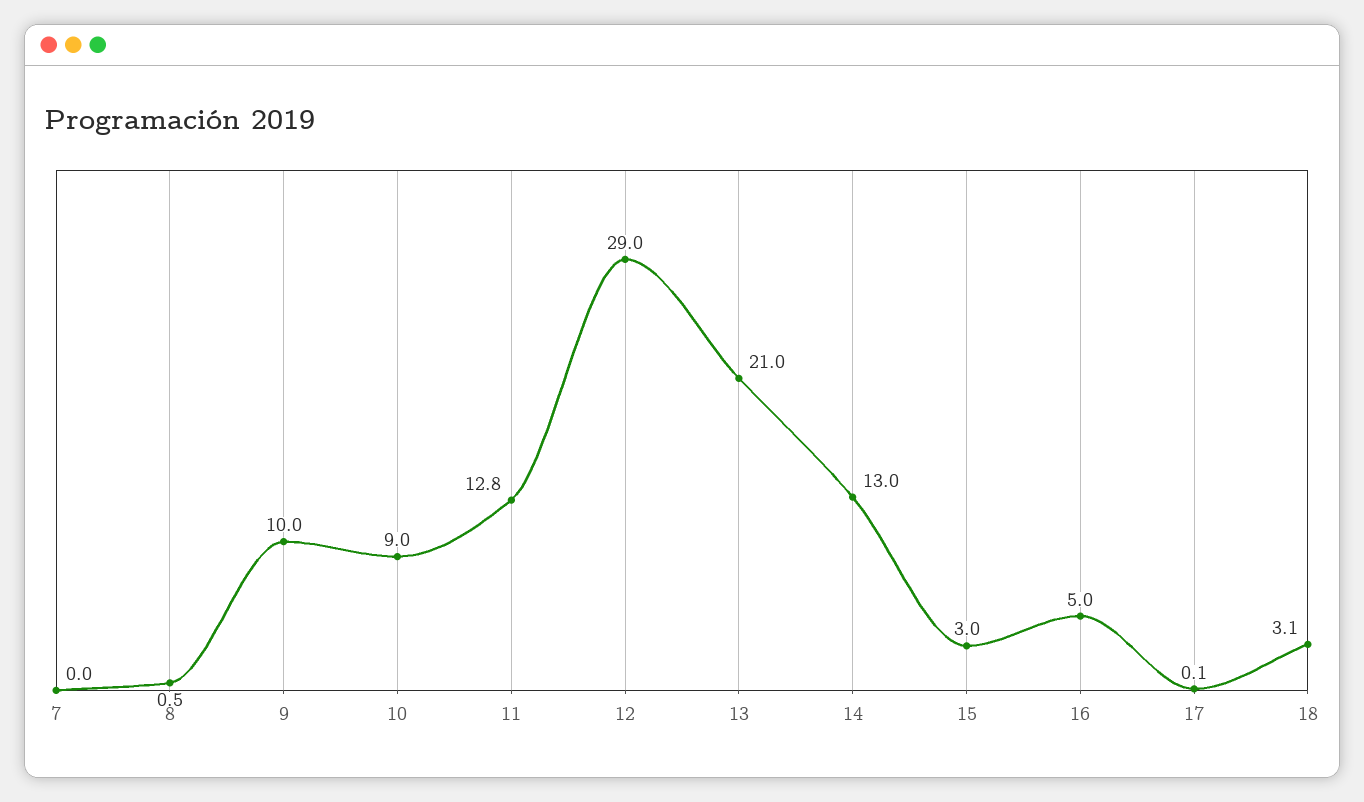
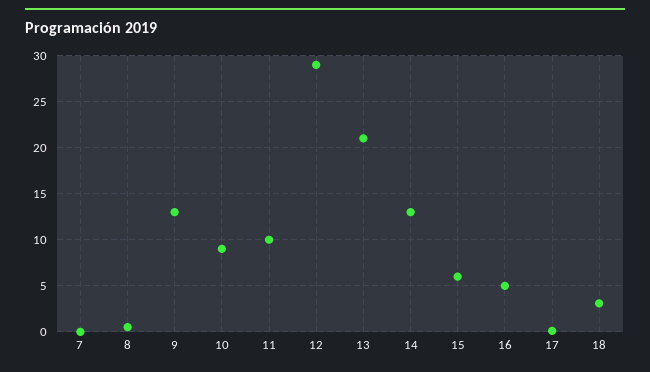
9: 10 -> 13
11: 12.8 -> 10
15: 3 -> 6

